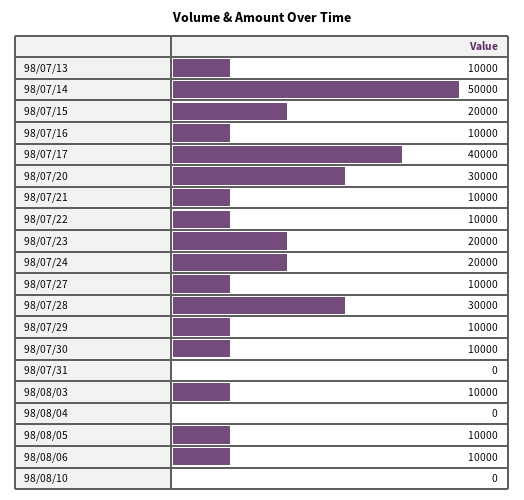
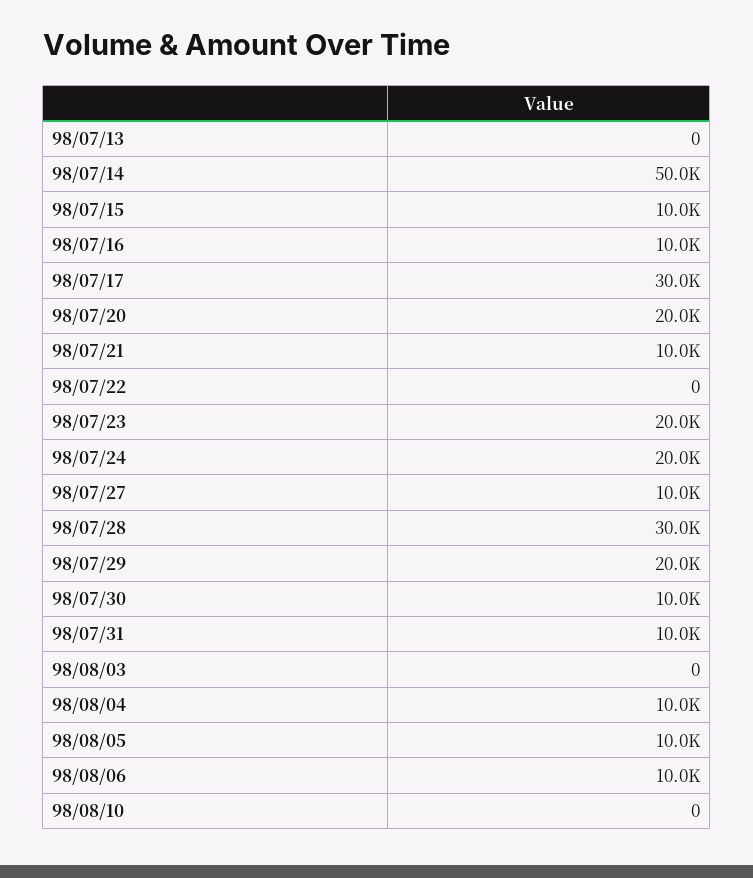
98/07/13: 10000 -> 0
98/07/15: 20000 -> 10000
98/07/17: 40000 -> 30000
98/07/20: 30000 -> 20000
98/07/22: 10000 -> 0
98/07/29: 10000 -> 20000
98/07/31: 0 -> 10000
98/08/03: 10000 -> 0
98/08/04: 0 -> 10000

